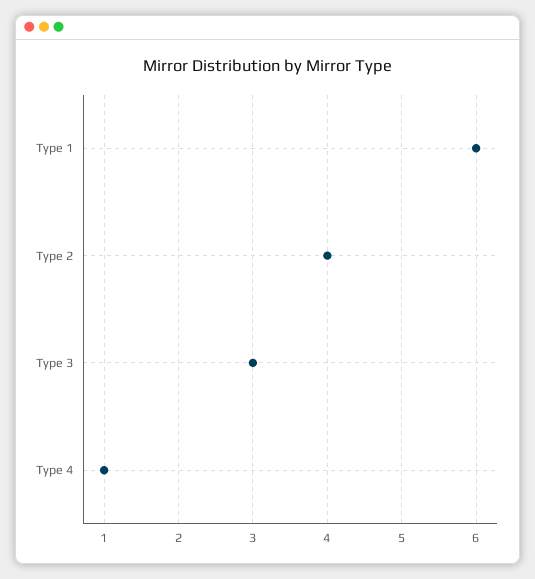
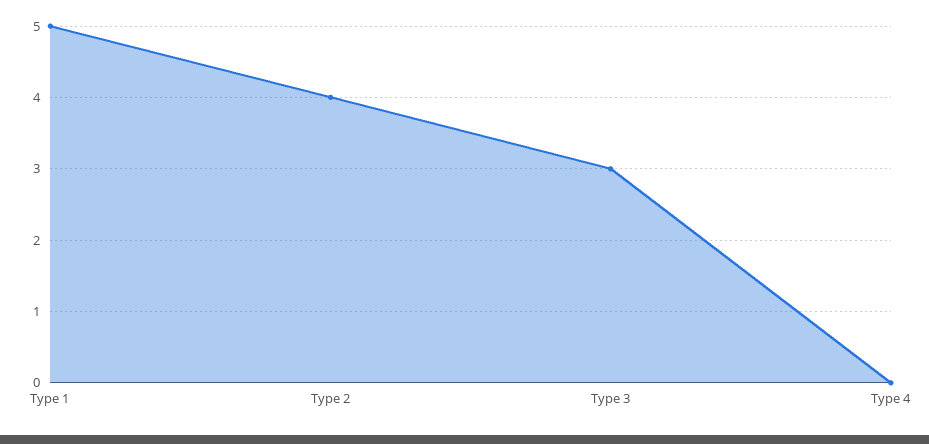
Type 1: 6 -> 5
Type 4: 1 -> 0

